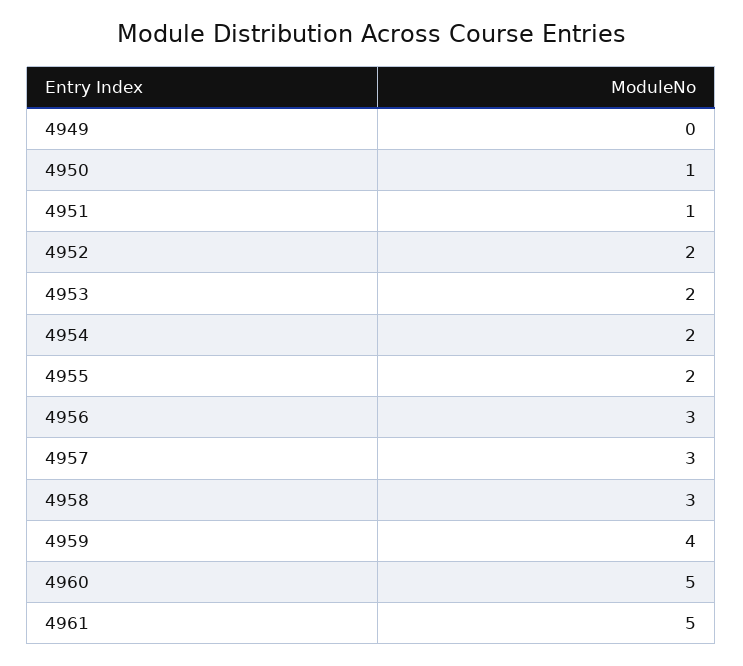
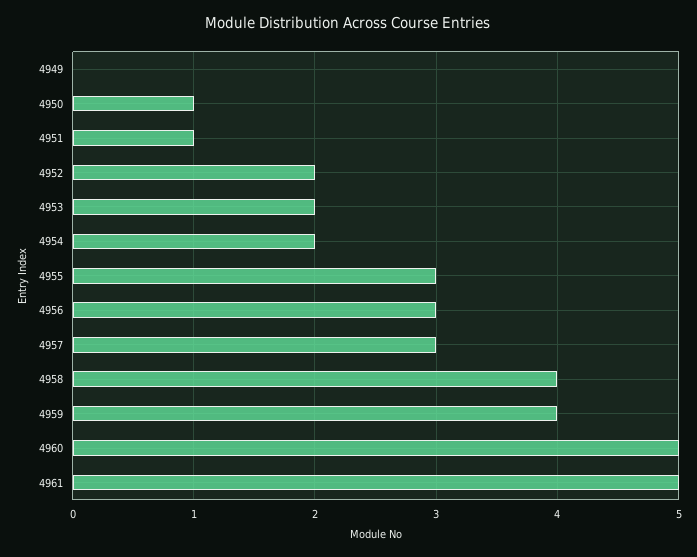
4955: 2 -> 3
4958: 3 -> 4

